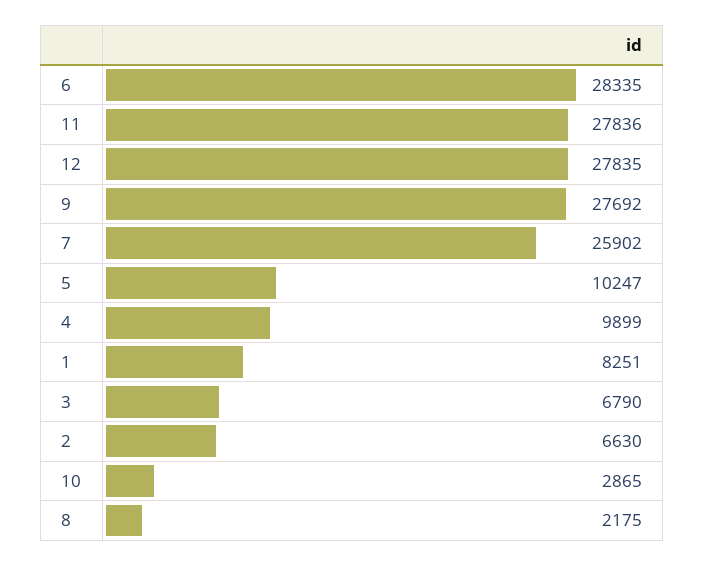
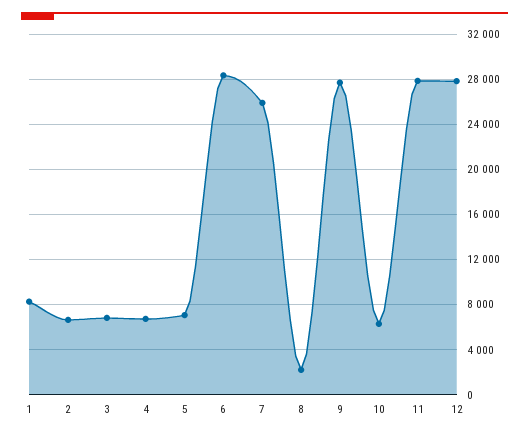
5: 10247 -> 7000
4: 9899 -> 7000
10: 2865 -> 6000

